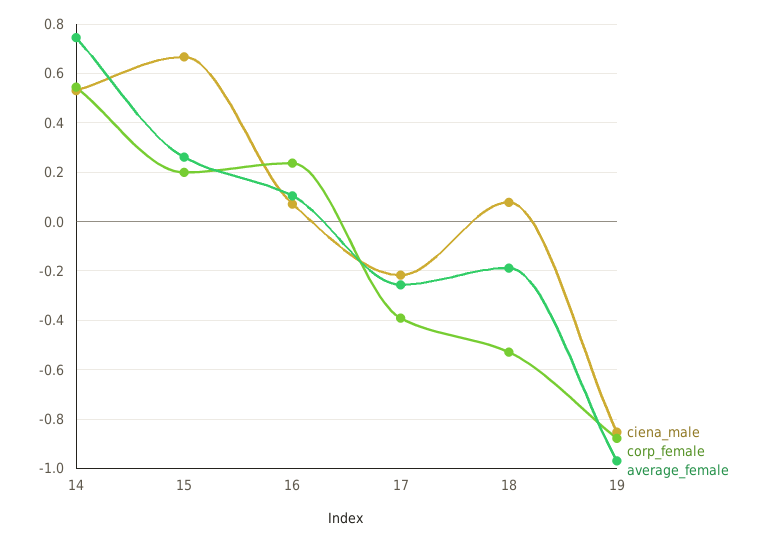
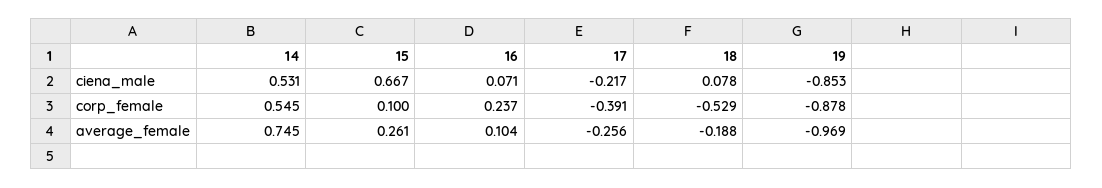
corp_female, 15: 0.2 -> 0.1

